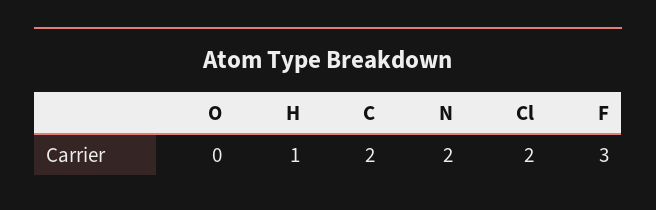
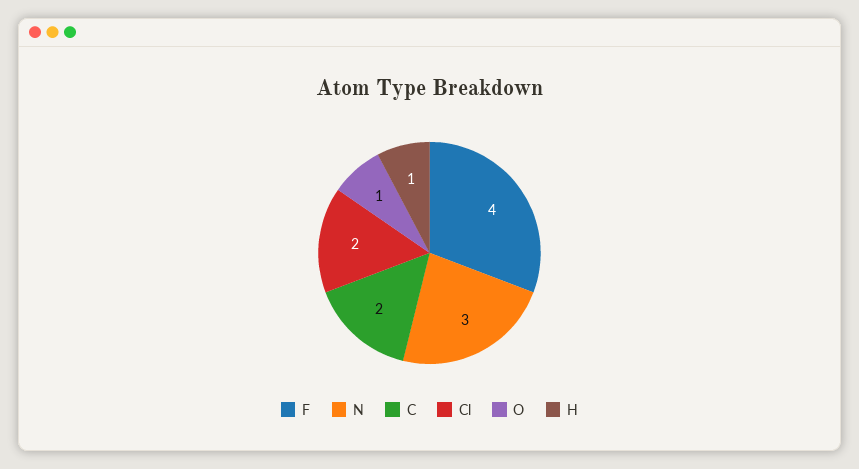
O: 0 -> 1
N: 2 -> 3
F: 3 -> 4

